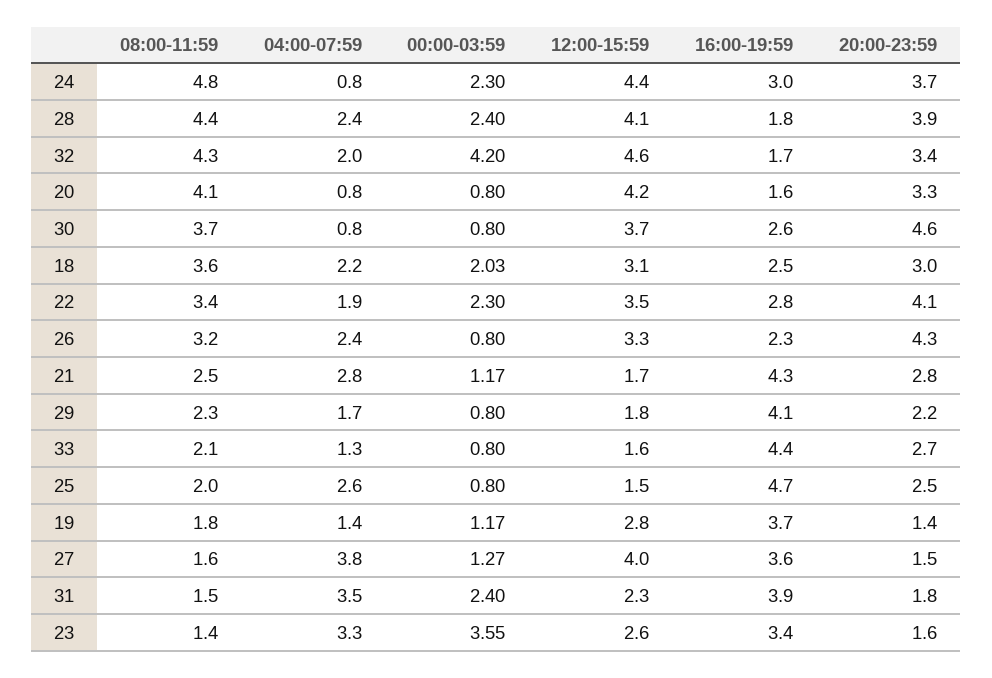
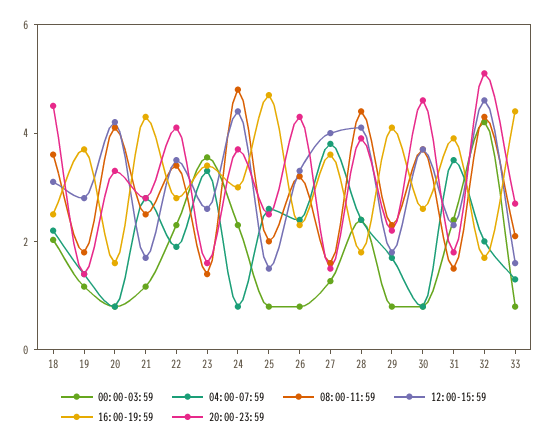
20:00-23:59, 32: 3.4 -> 5
20:00-23:59, 18: 3 -> 4.5

